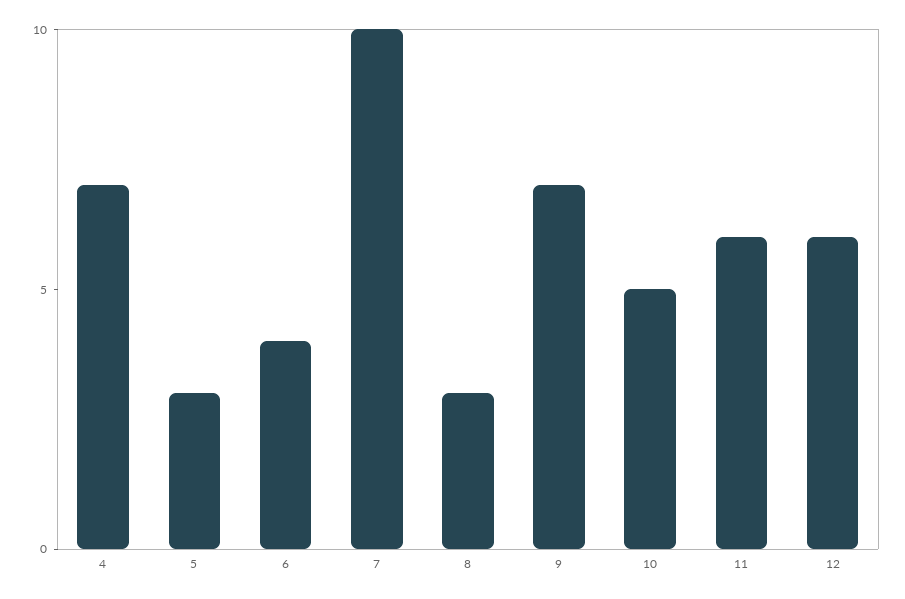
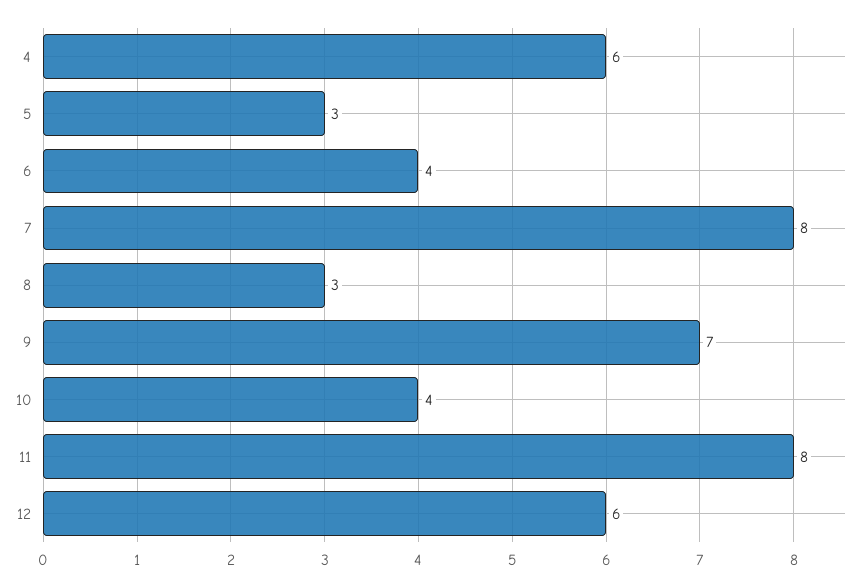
4: 7 -> 6
7: 10 -> 8
10: 5 -> 4
11: 6 -> 8

